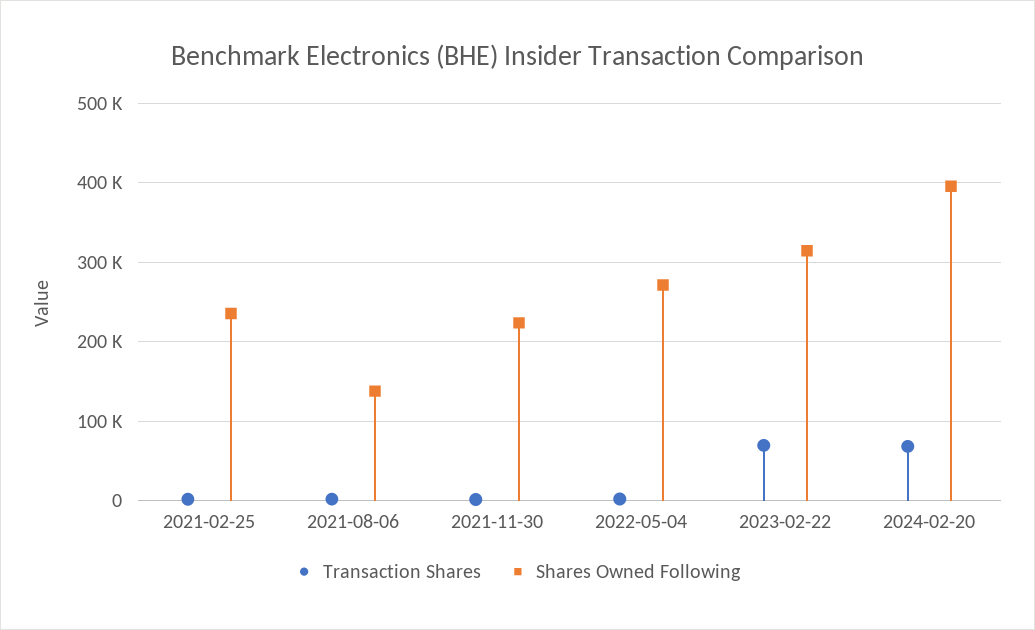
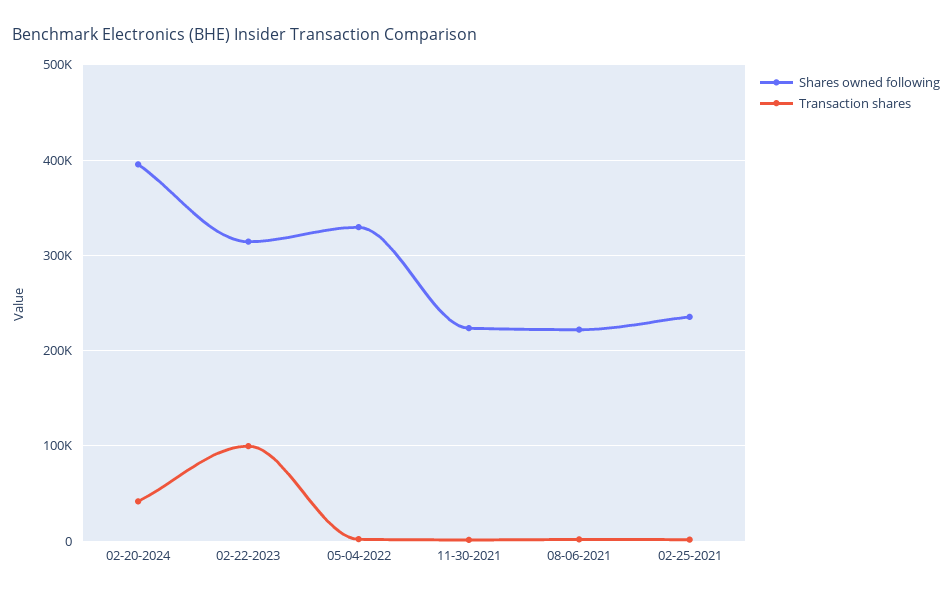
Shares Owned Following, 2021-08-06: 140000 -> 220000
Shares Owned Following, 2022-05-04: 270000 -> 330000
Transaction Shares, 2023-02-22: 70000 -> 100000
Transaction Shares, 2024-02-20: 70000 -> 40000

